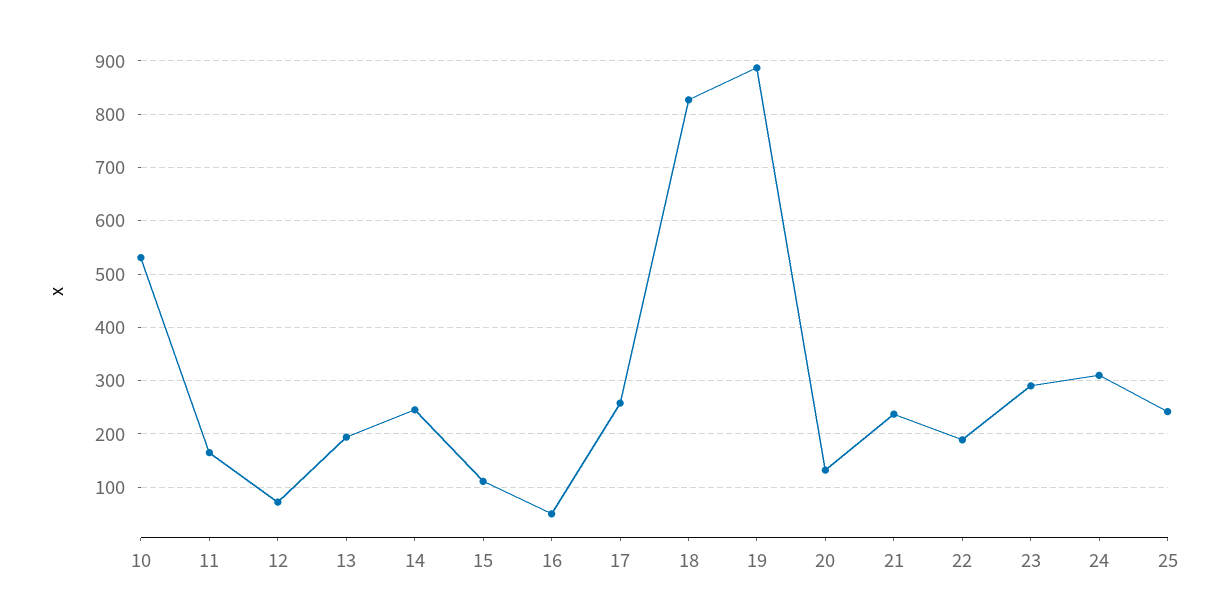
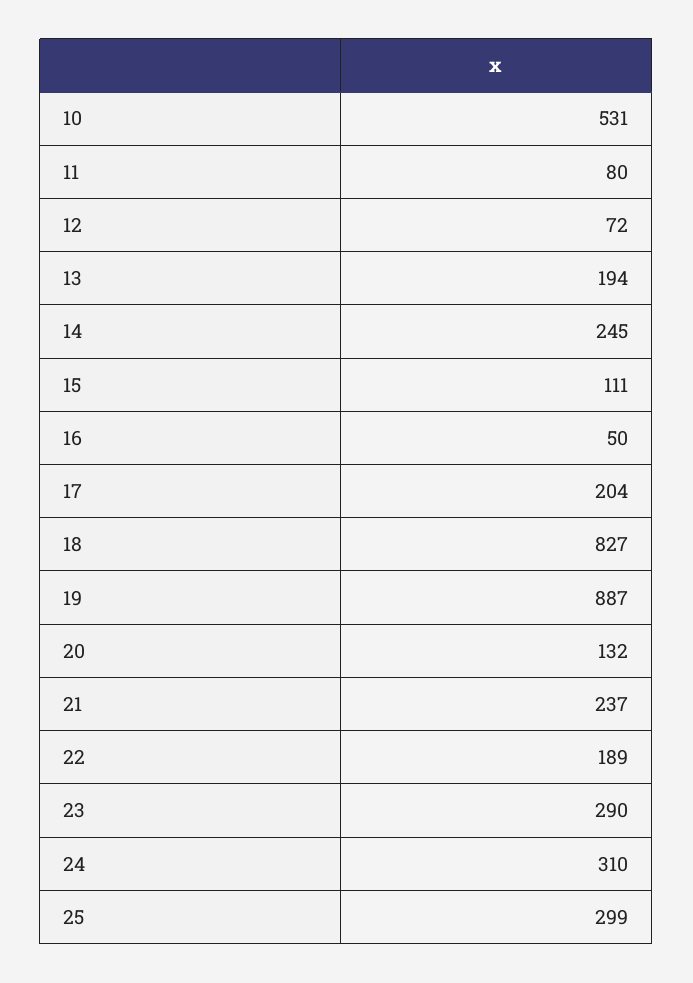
11: 160 -> 80
17: 260 -> 204
25: 240 -> 299

